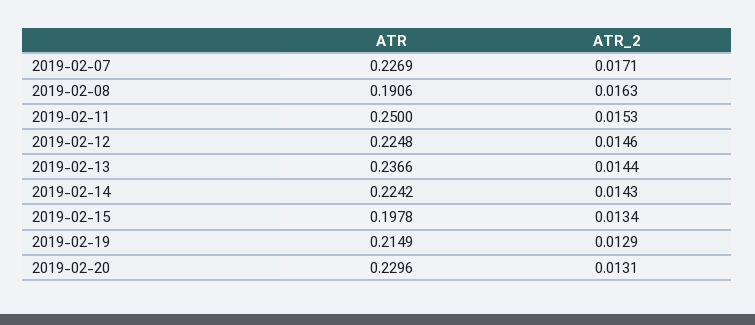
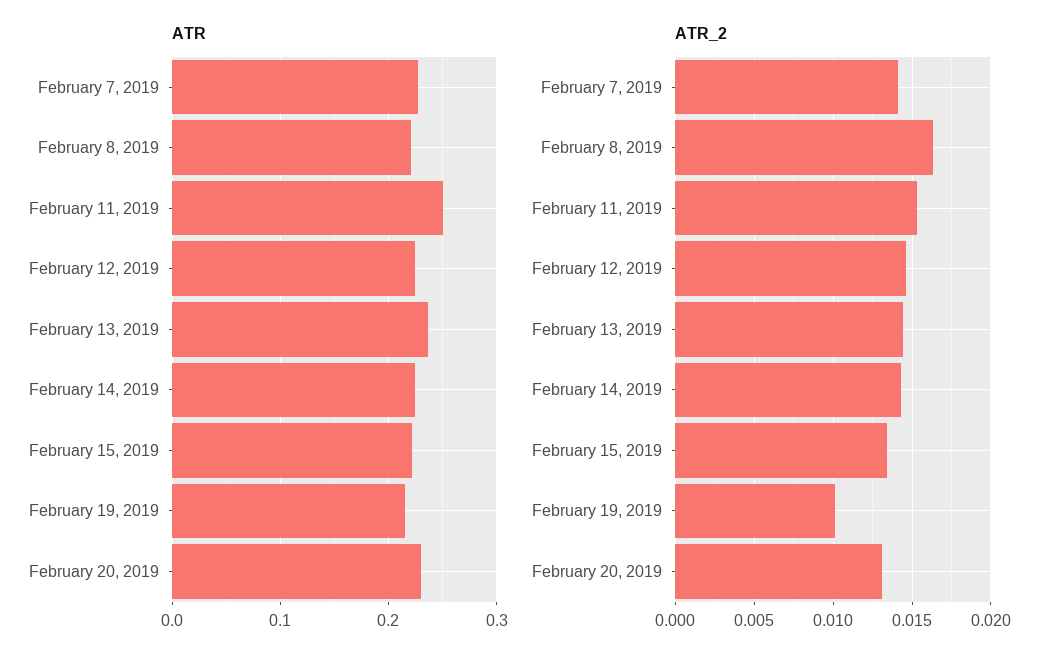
ATR_2, 2019-02-07: 0.0171 -> 0.014
ATR, 2019-02-08: 0.1906 -> 0.22
ATR, 2019-02-15: 0.1978 -> 0.22
ATR_2, 2019-02-19: 0.0129 -> 0.01

